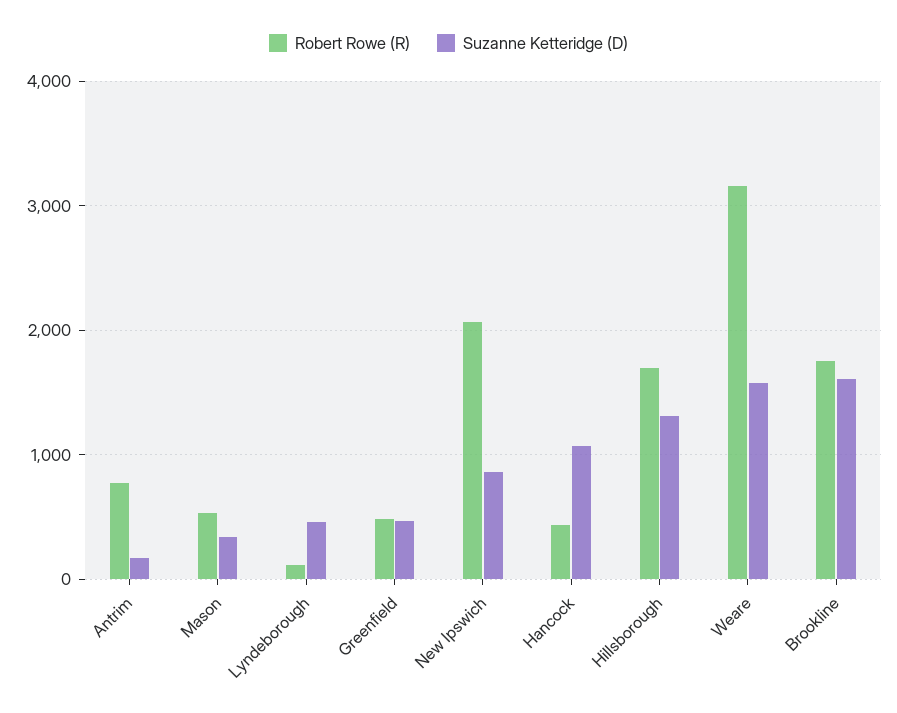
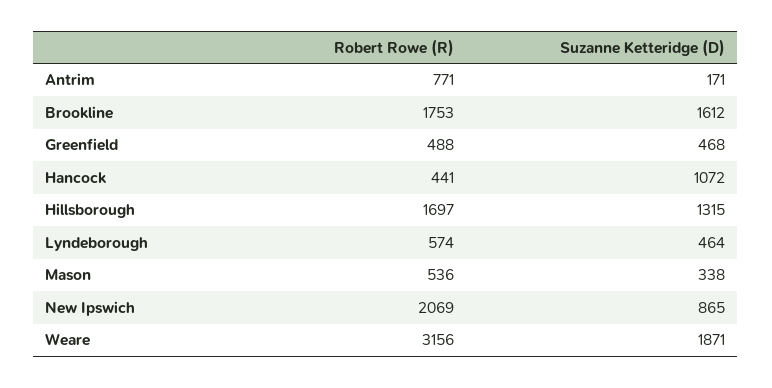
Robert Rowe (R), Lyndeborough: 100 -> 574
Suzanne Ketteridge (D), Weare: 1600 -> 1871

